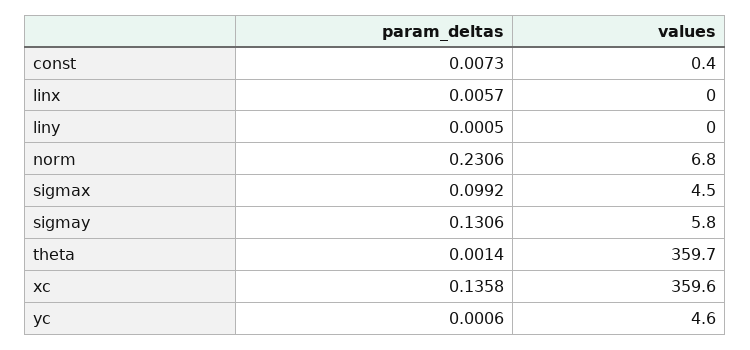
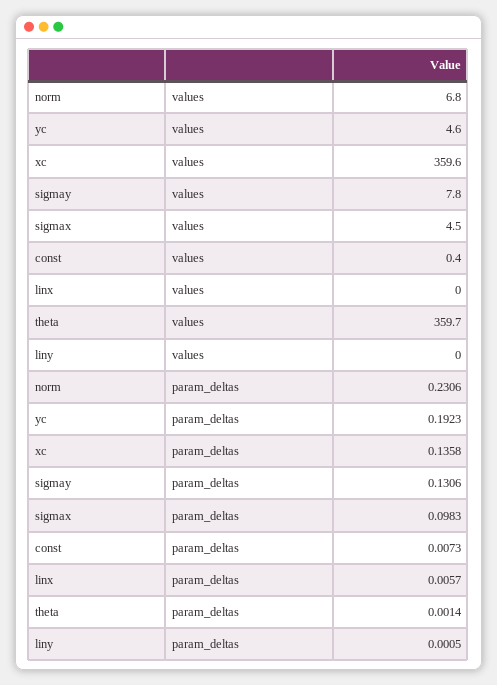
param_deltas, sigmax: 0.0992 -> 0.0983
values, sigmay: 5.8 -> 7.8
param_deltas, yc: 0.0006 -> 0.1923

